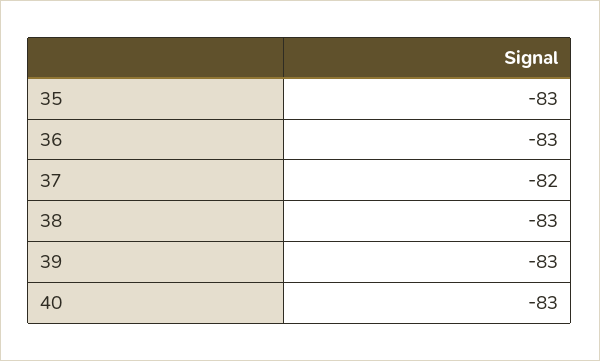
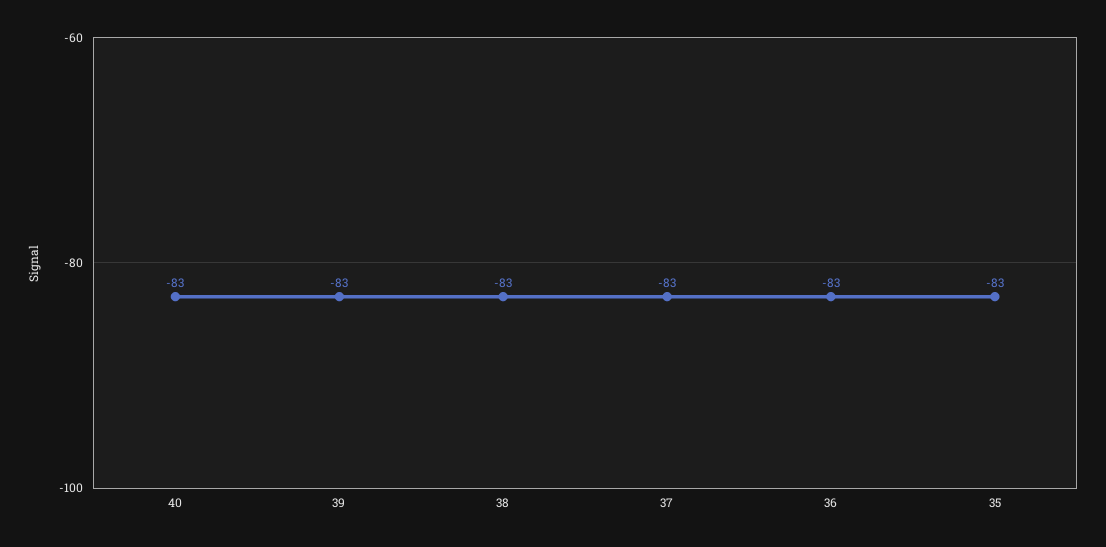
37: -82 -> -83

